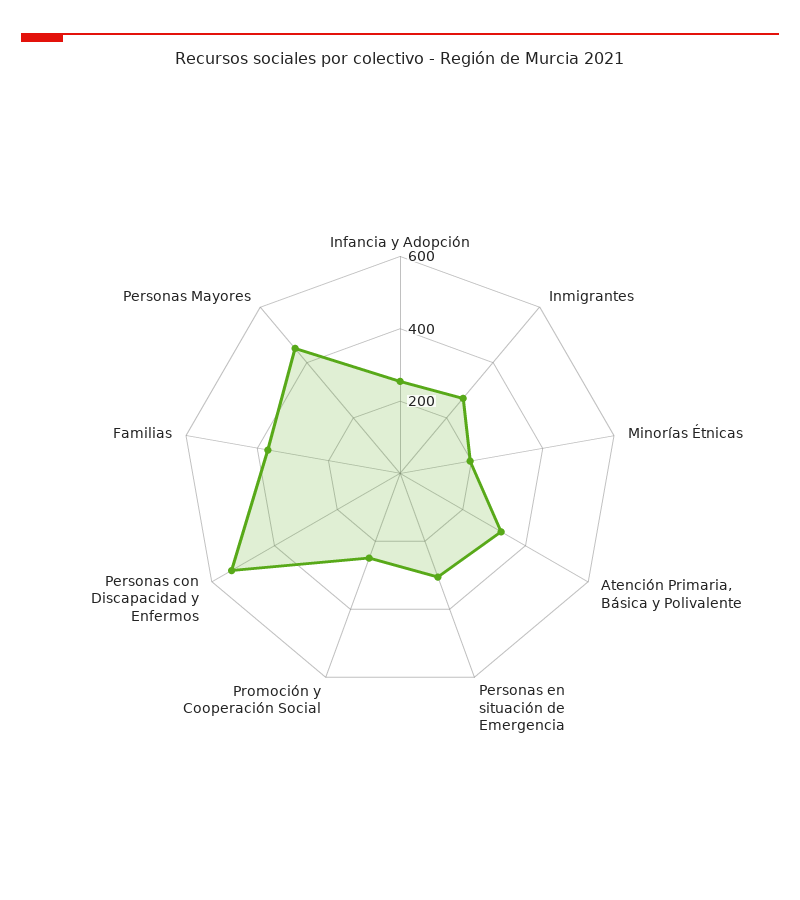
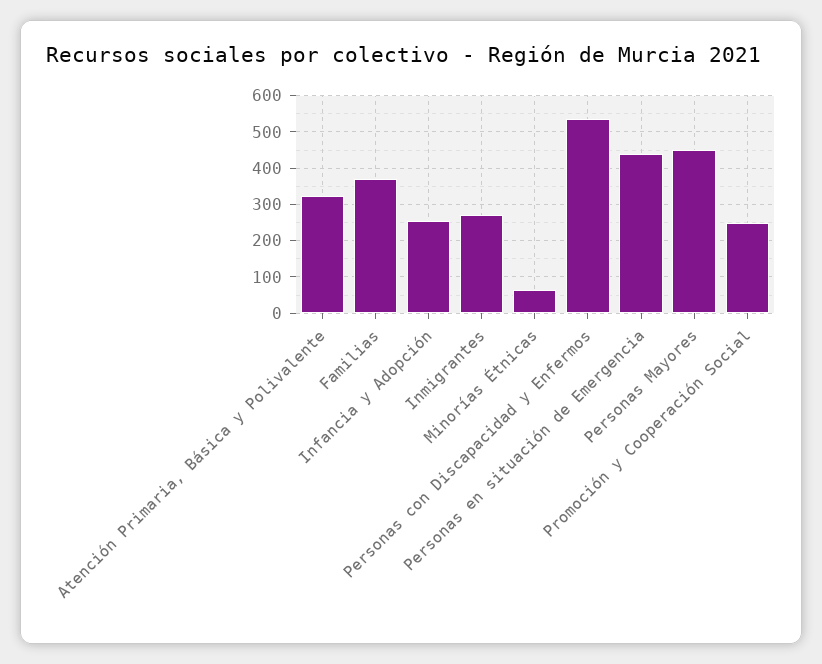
Minorías Étnicas: 200 -> 60
Personas en situación de Emergencia: 300 -> 440

